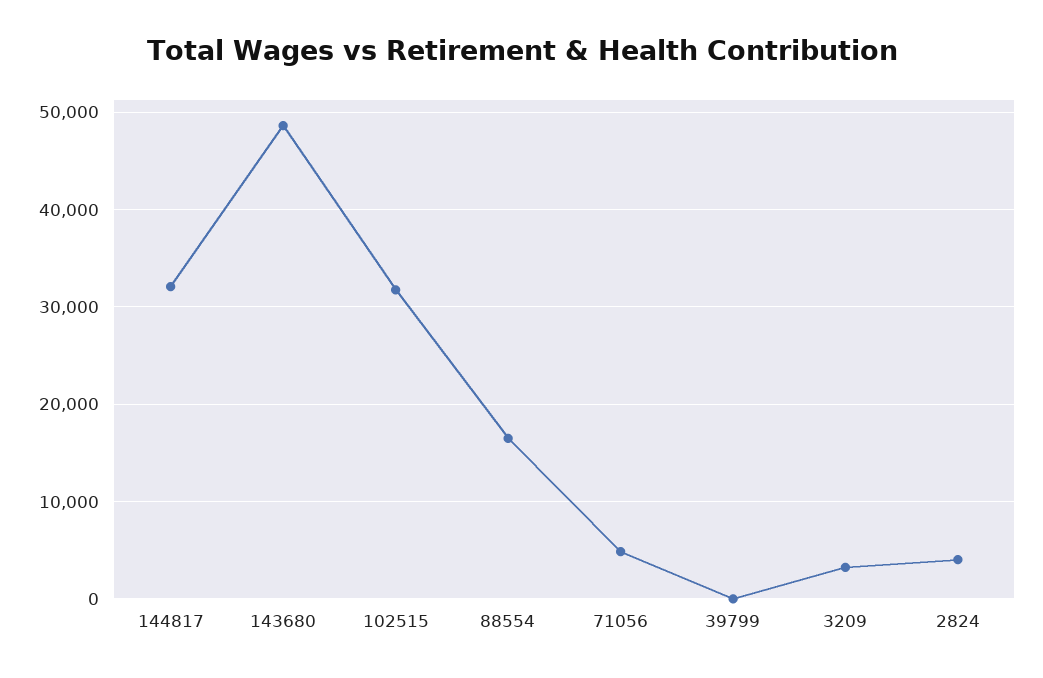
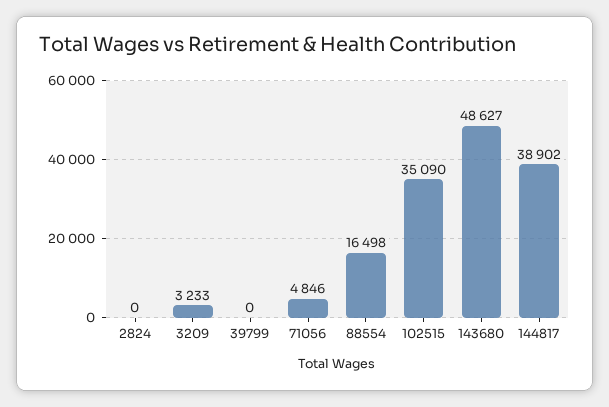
144817: 32000 -> 38902
102515: 32000 -> 35090
2824: 4000 -> 0

